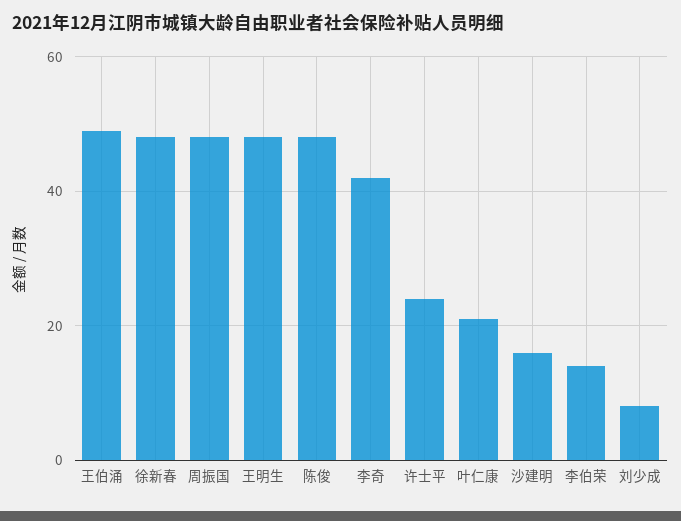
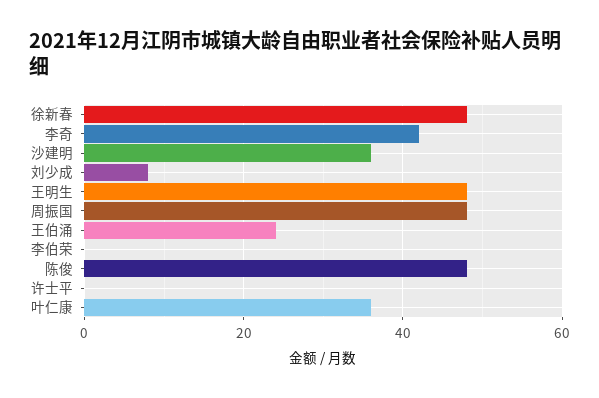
王伯涌: 50 -> 25
许士平: 25 -> 0
叶仁康: 20 -> 35
沙建明: 15 -> 35
李伯荣: 15 -> 0

